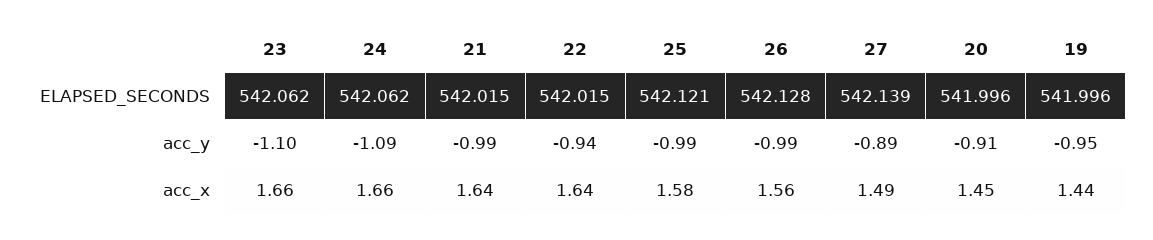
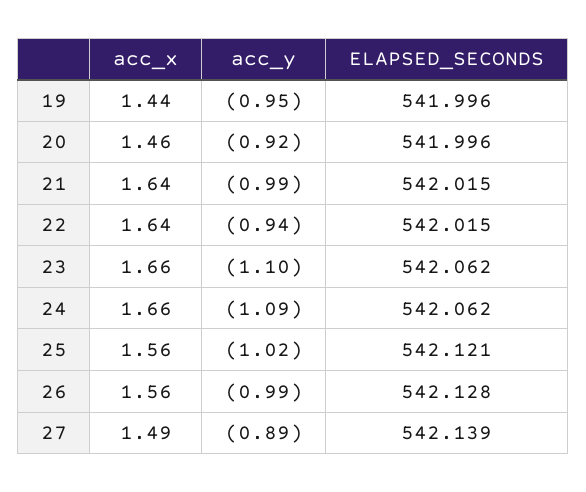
25, acc_y: -0.99 -> -1.02
20, acc_y: -0.91 -> -0.92
25, acc_x: 1.58 -> 1.56
20, acc_x: 1.45 -> 1.46

